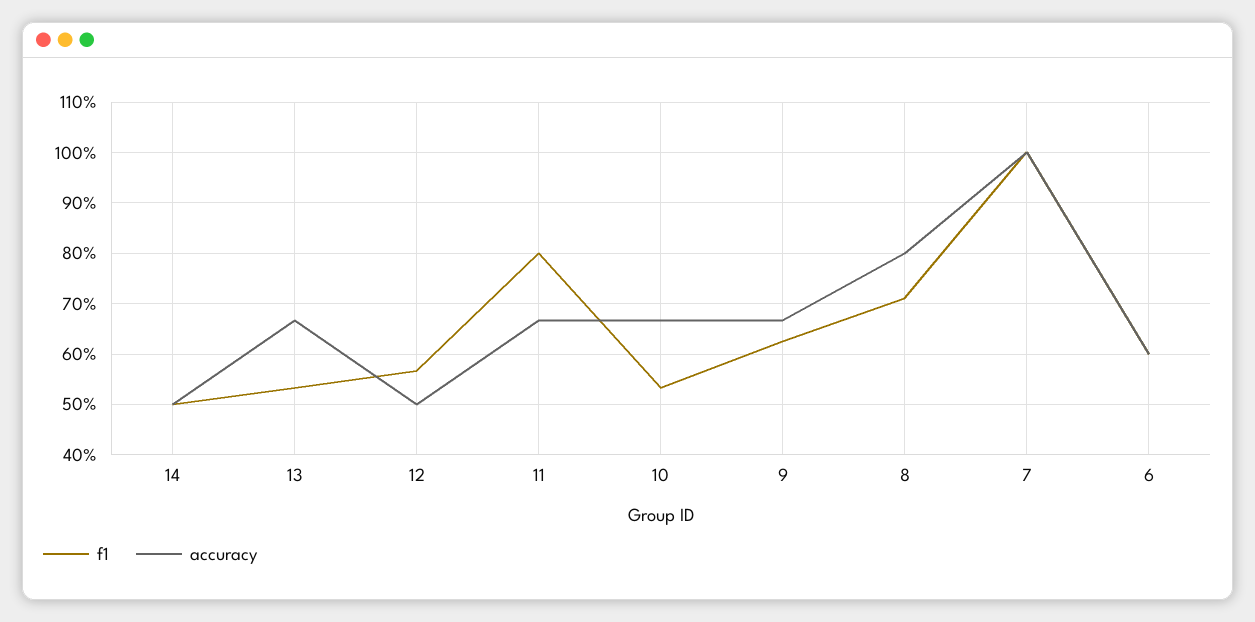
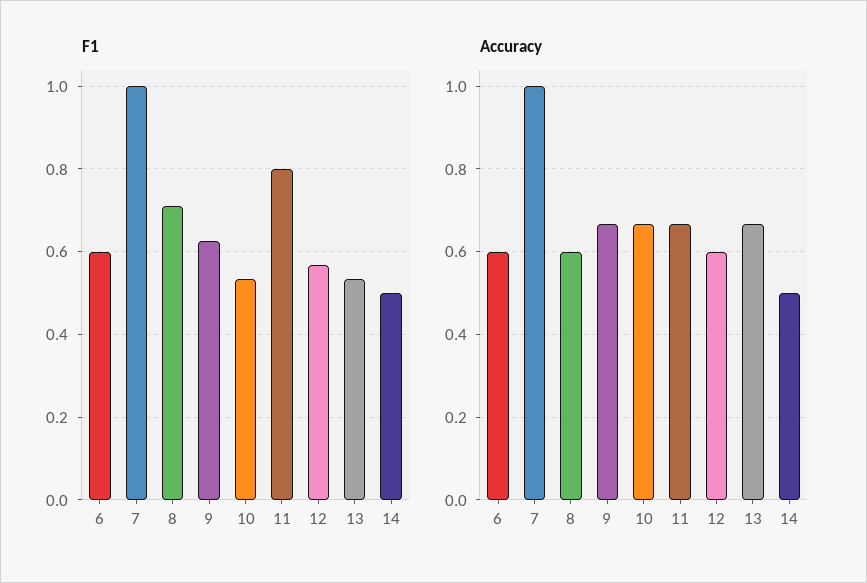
accuracy, 12: 0.5 -> 0.6
accuracy, 8: 0.8 -> 0.6

